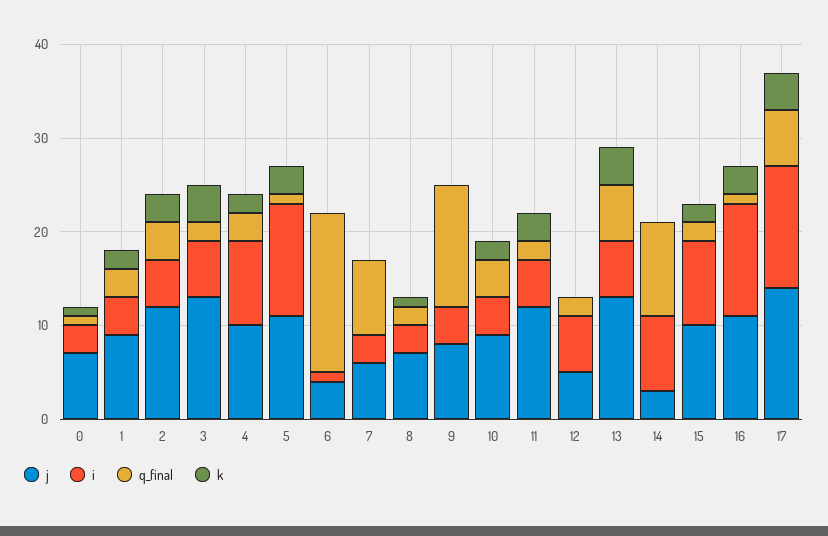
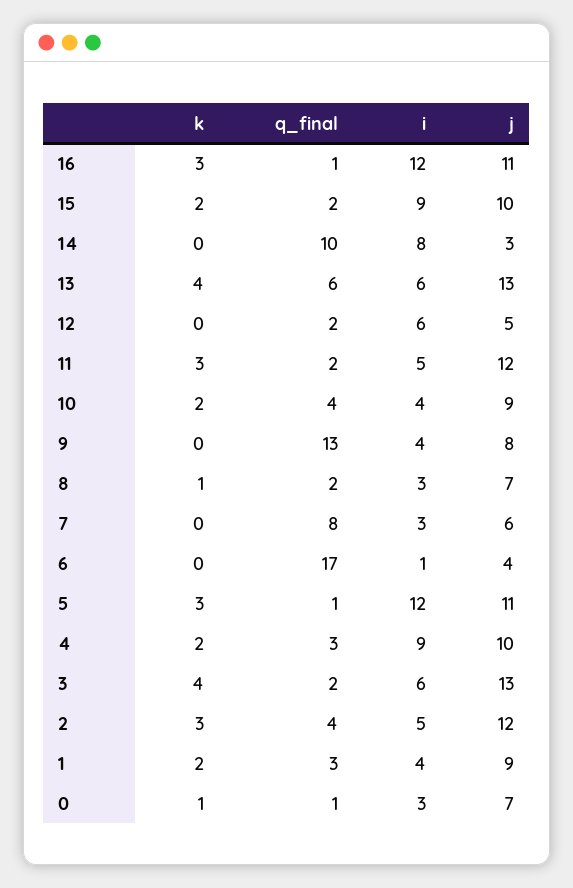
j, 17: 14 -> none
i, 17: 13 -> none
q_final, 17: 6 -> none
k, 17: 4 -> none

